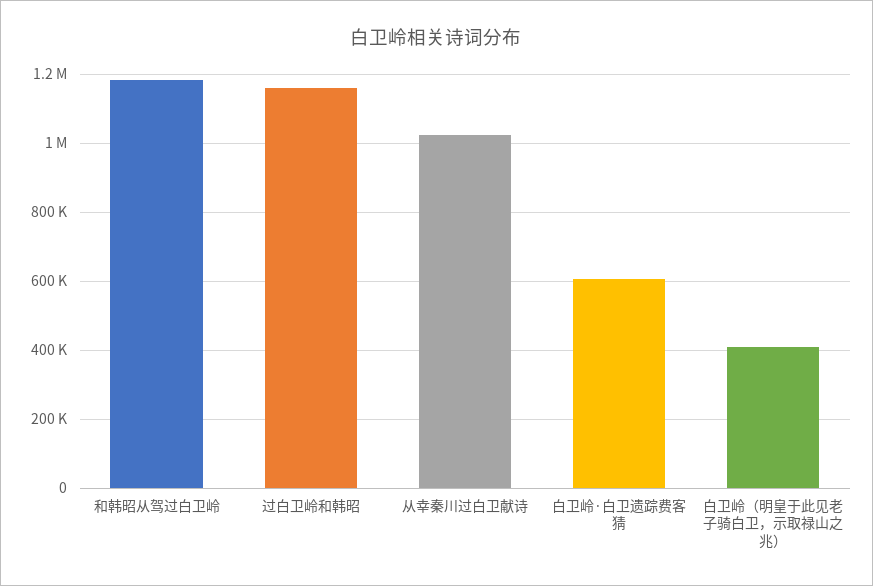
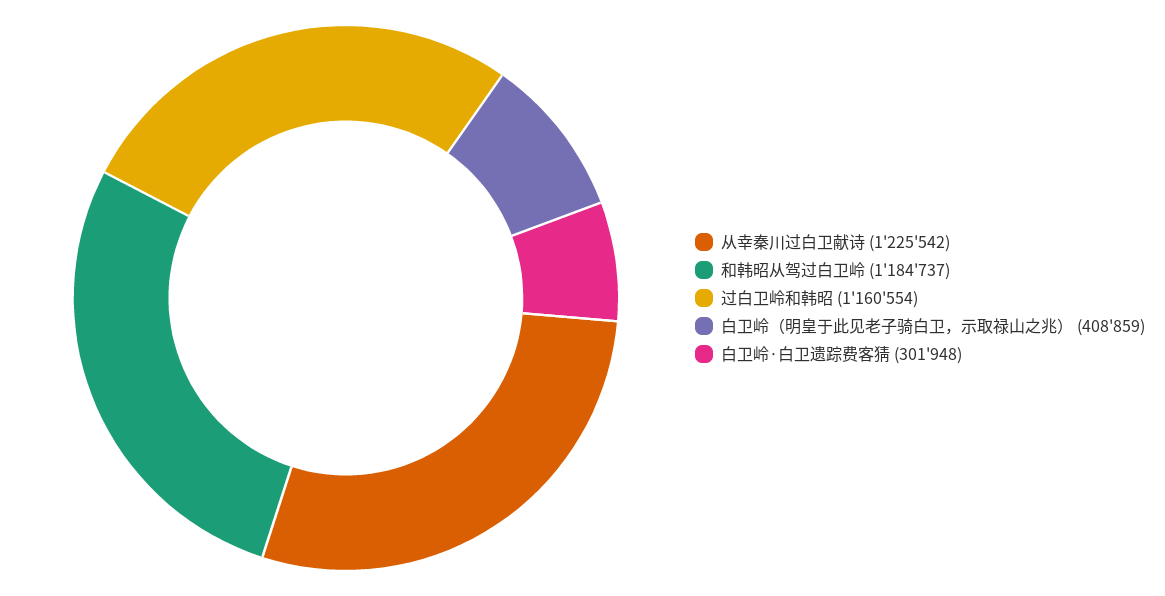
从幸秦川过白卫献诗: 1020000 -> 1225542
白卫岭·白卫遗踪费客猜: 600000 -> 301948

